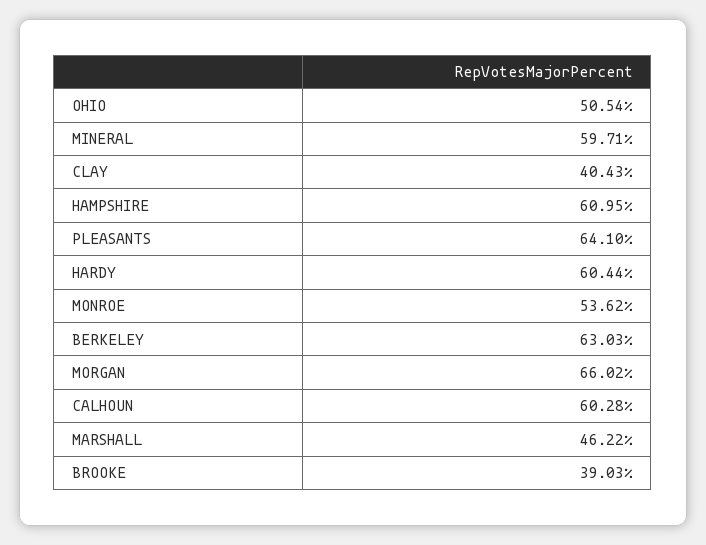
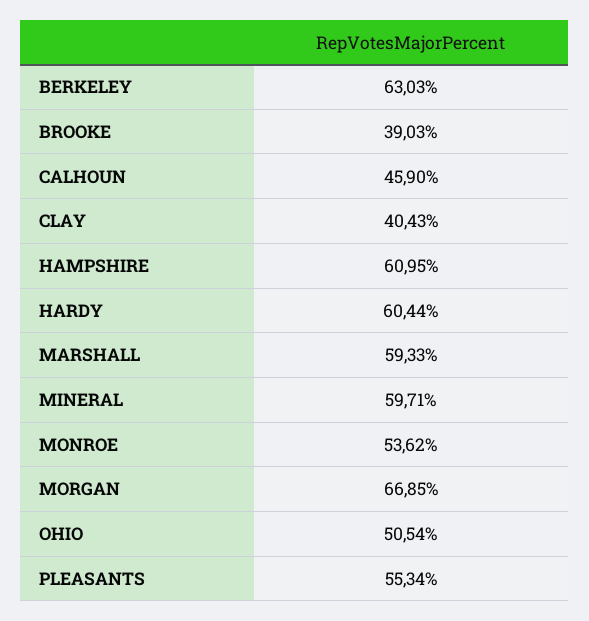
PLEASANTS: 64.1 -> 55.34
MORGAN: 66.02 -> 66.85
CALHOUN: 60.28 -> 45.9
MARSHALL: 46.22 -> 59.33

